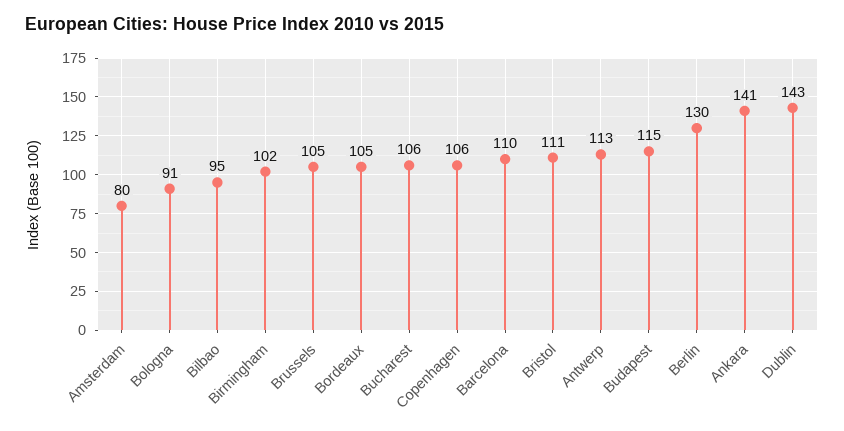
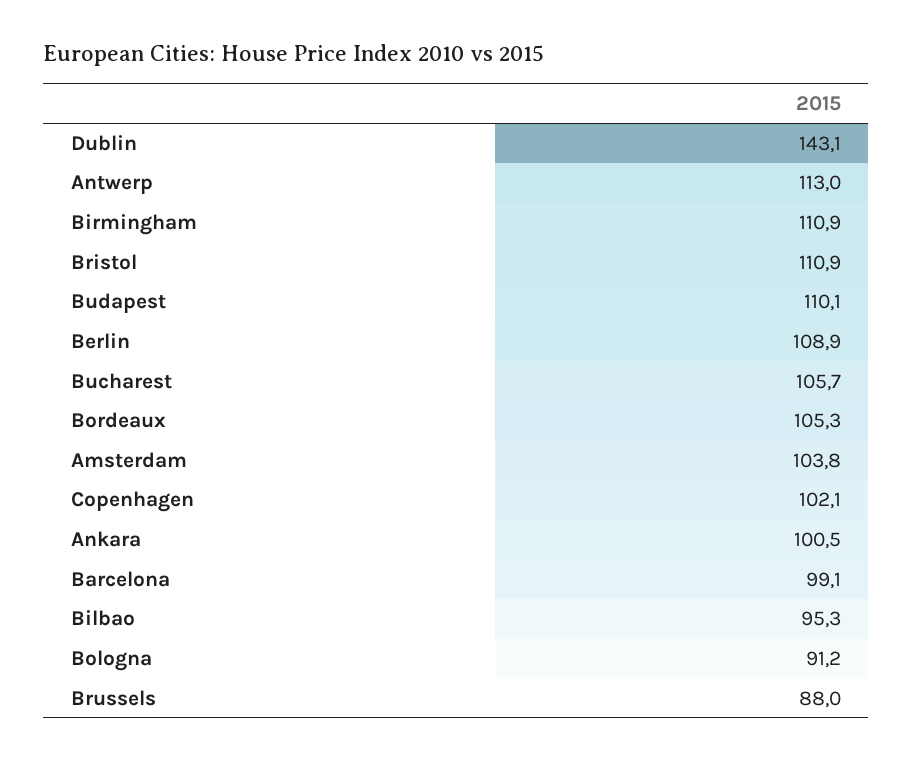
Amsterdam: 80 -> 103.8
Birmingham: 102 -> 110.9
Brussels: 105 -> 88
Copenhagen: 106 -> 102.1
Barcelona: 110 -> 99.1
Budapest: 115 -> 110.1
Berlin: 130 -> 108.9
Ankara: 141 -> 100.5

